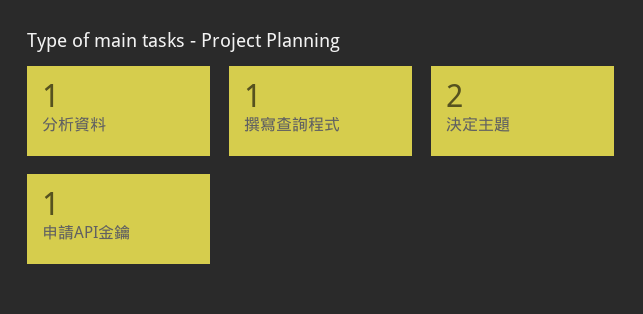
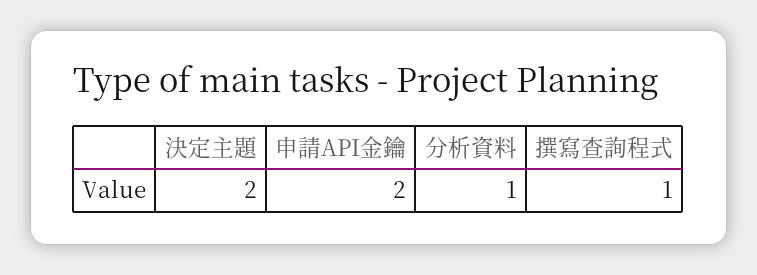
申請API金鑰: 1 -> 2

